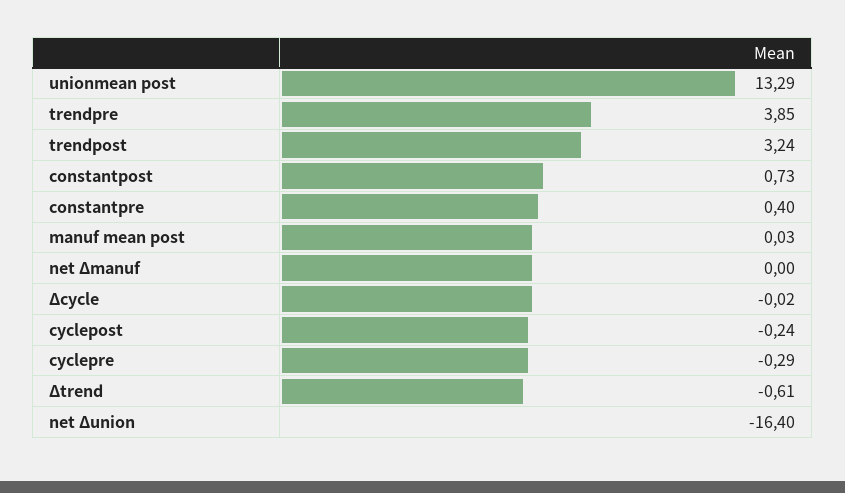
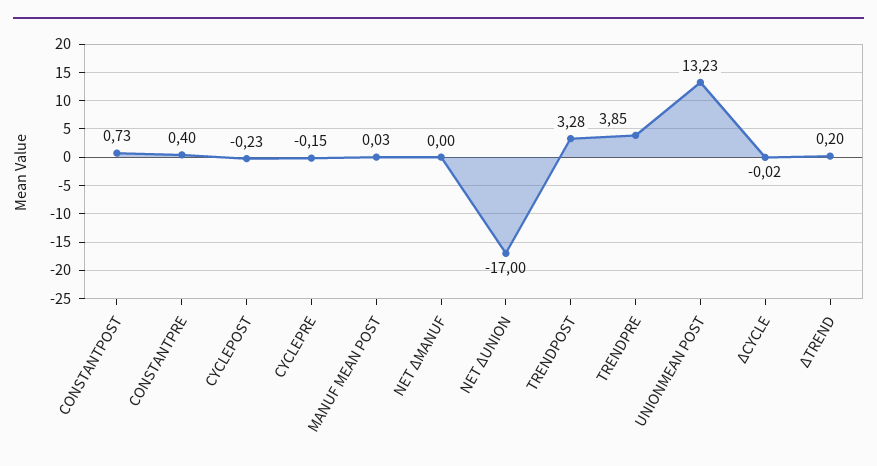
unionmean post: 13.29 -> 13.23
trendpost: 3.24 -> 3.28
cyclepost: -0.24 -> -0.23
cyclepre: -0.29 -> -0.15
Δtrend: -0.61 -> 0.2
net Δunion: -16.4 -> -17

